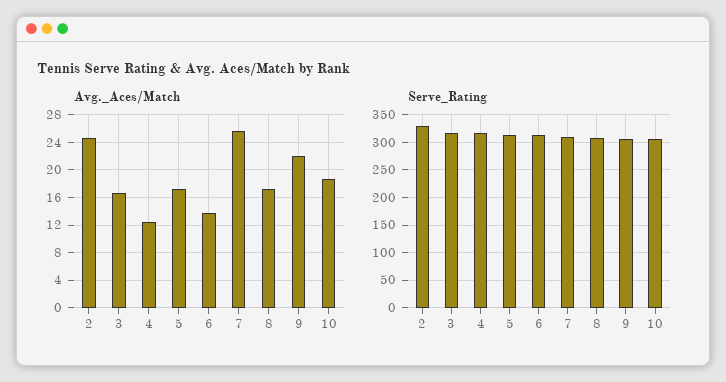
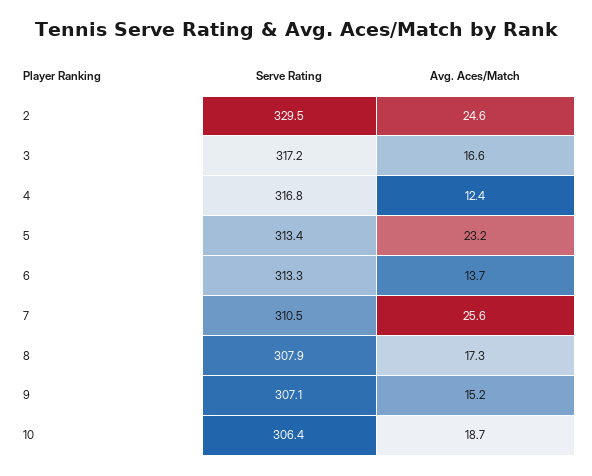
Avg._Aces/Match, 5: 17 -> 23.2
Avg._Aces/Match, 9: 22 -> 15.2

